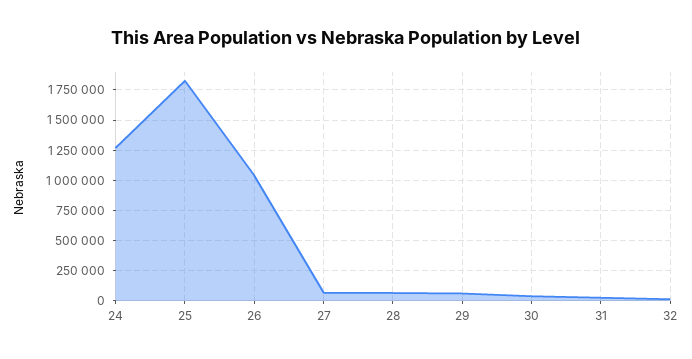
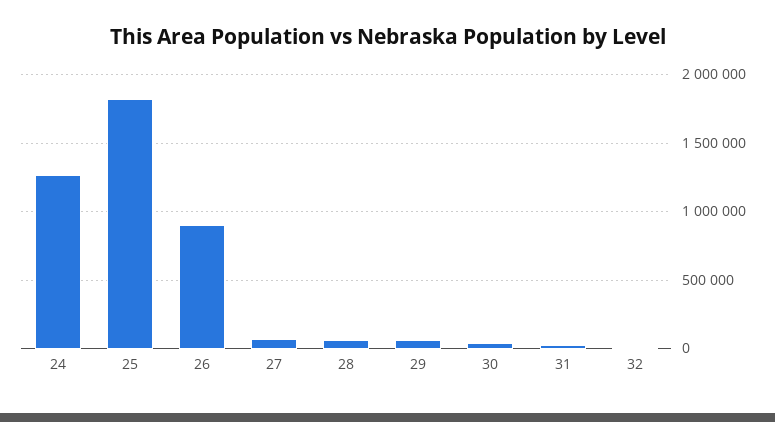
26: 1050000 -> 900000

